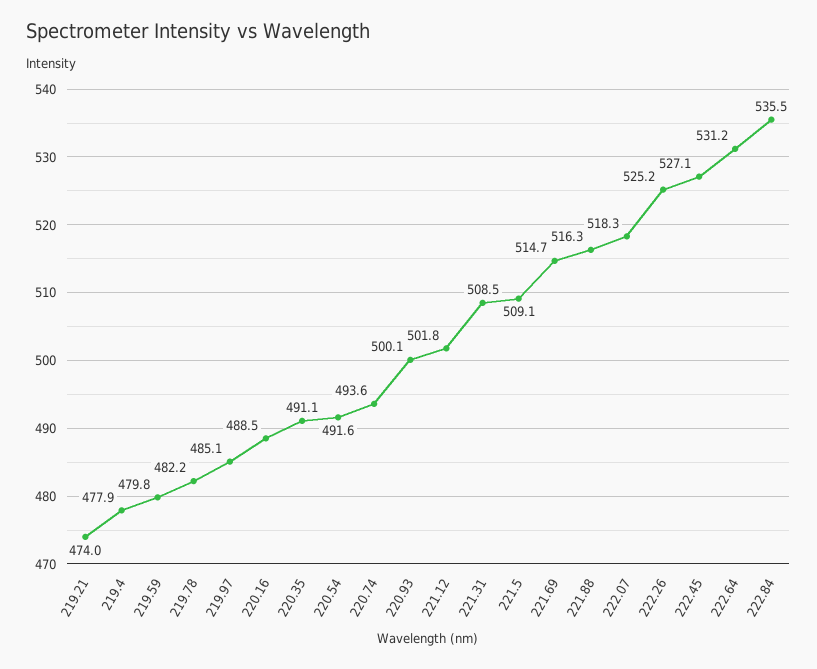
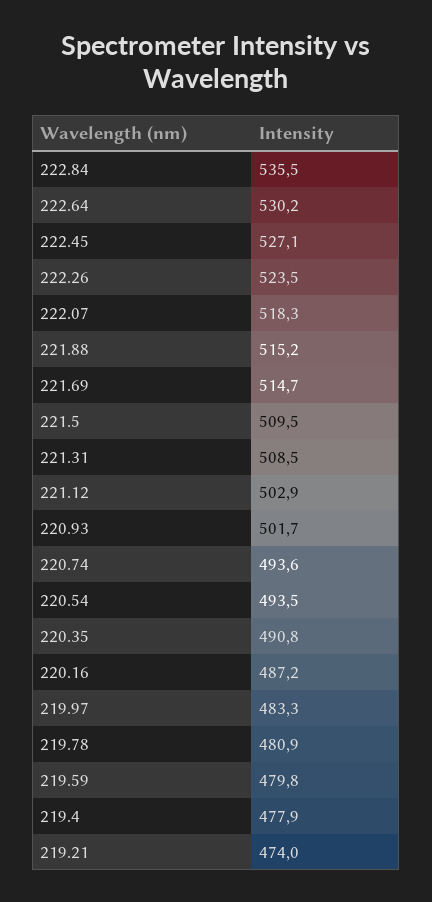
219.78: 482.2 -> 480.9
219.97: 485.1 -> 483.3
220.16: 488.5 -> 487.2
220.35: 491.1 -> 490.8
220.54: 491.6 -> 493.5
220.93: 500.1 -> 501.7
221.12: 501.8 -> 502.9
221.5: 509.1 -> 509.5
221.88: 516.3 -> 515.2
222.26: 525.2 -> 523.5
222.64: 531.2 -> 530.2

